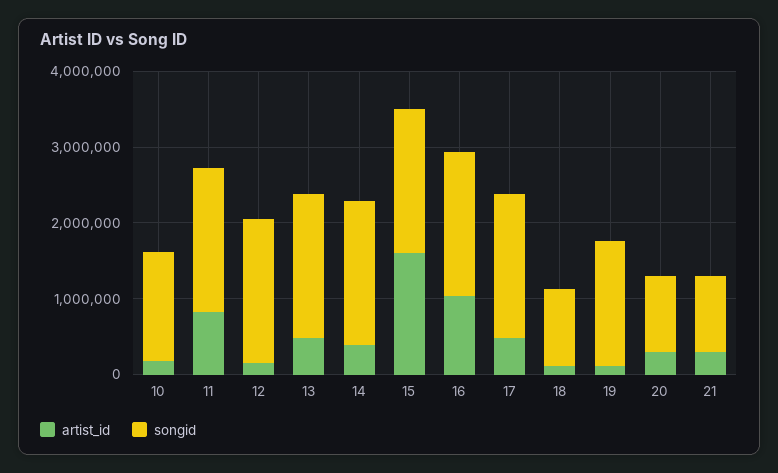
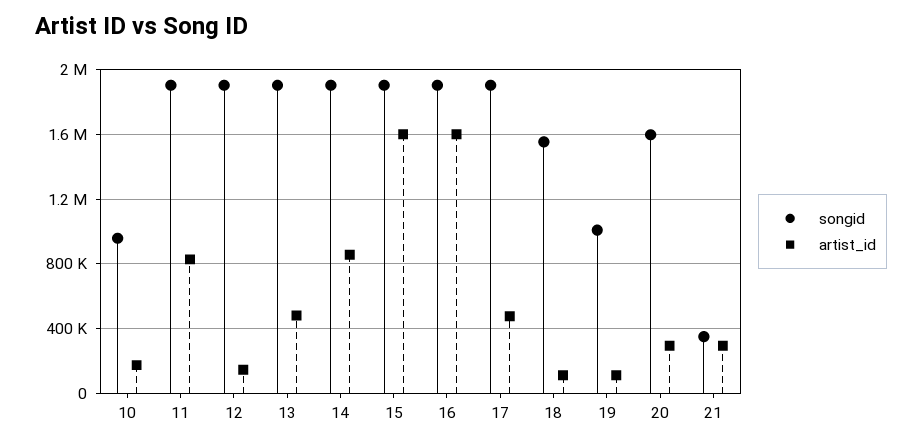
songid, 10: 1400000 -> 950000
artist_id, 14: 400000 -> 850000
artist_id, 16: 1000000 -> 1600000
songid, 18: 1000000 -> 1550000
songid, 19: 1600000 -> 1000000
songid, 20: 1000000 -> 1600000
songid, 21: 1000000 -> 350000

